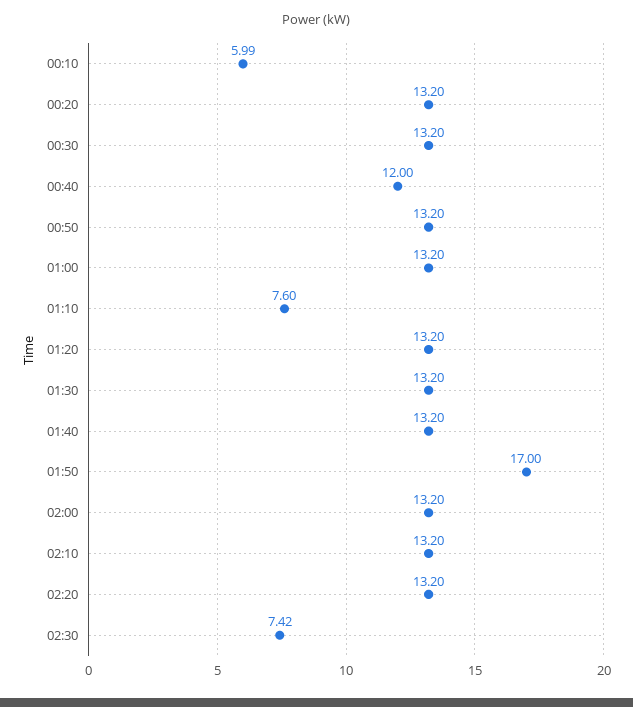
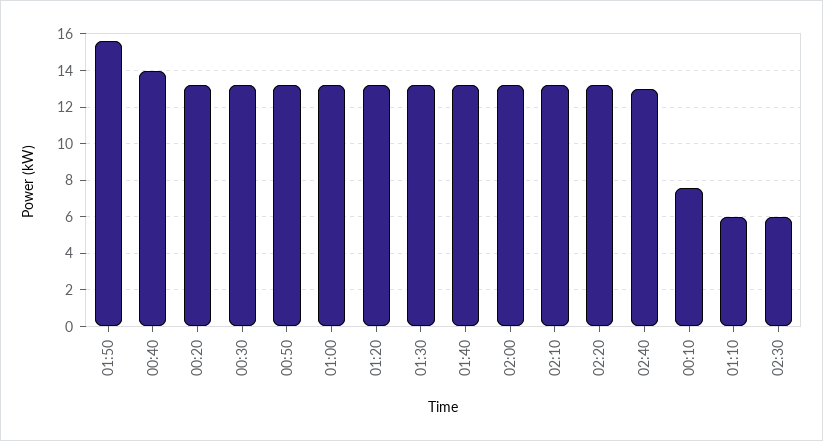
00:10: 5.99 -> 7.5
00:40: 12 -> 14
01:10: 7.6 -> 6
01:50: 17 -> 15.5
02:30: 7.42 -> 6
02:40: none -> 13

